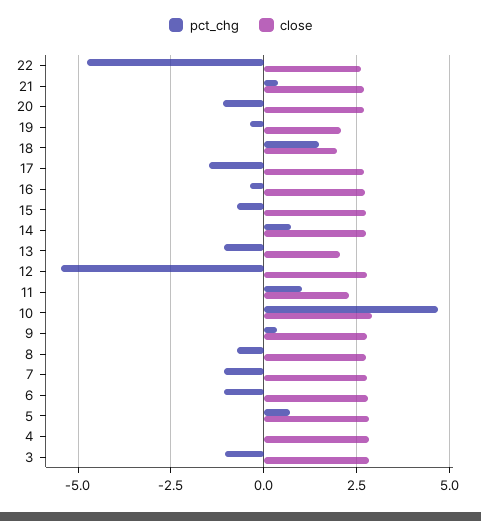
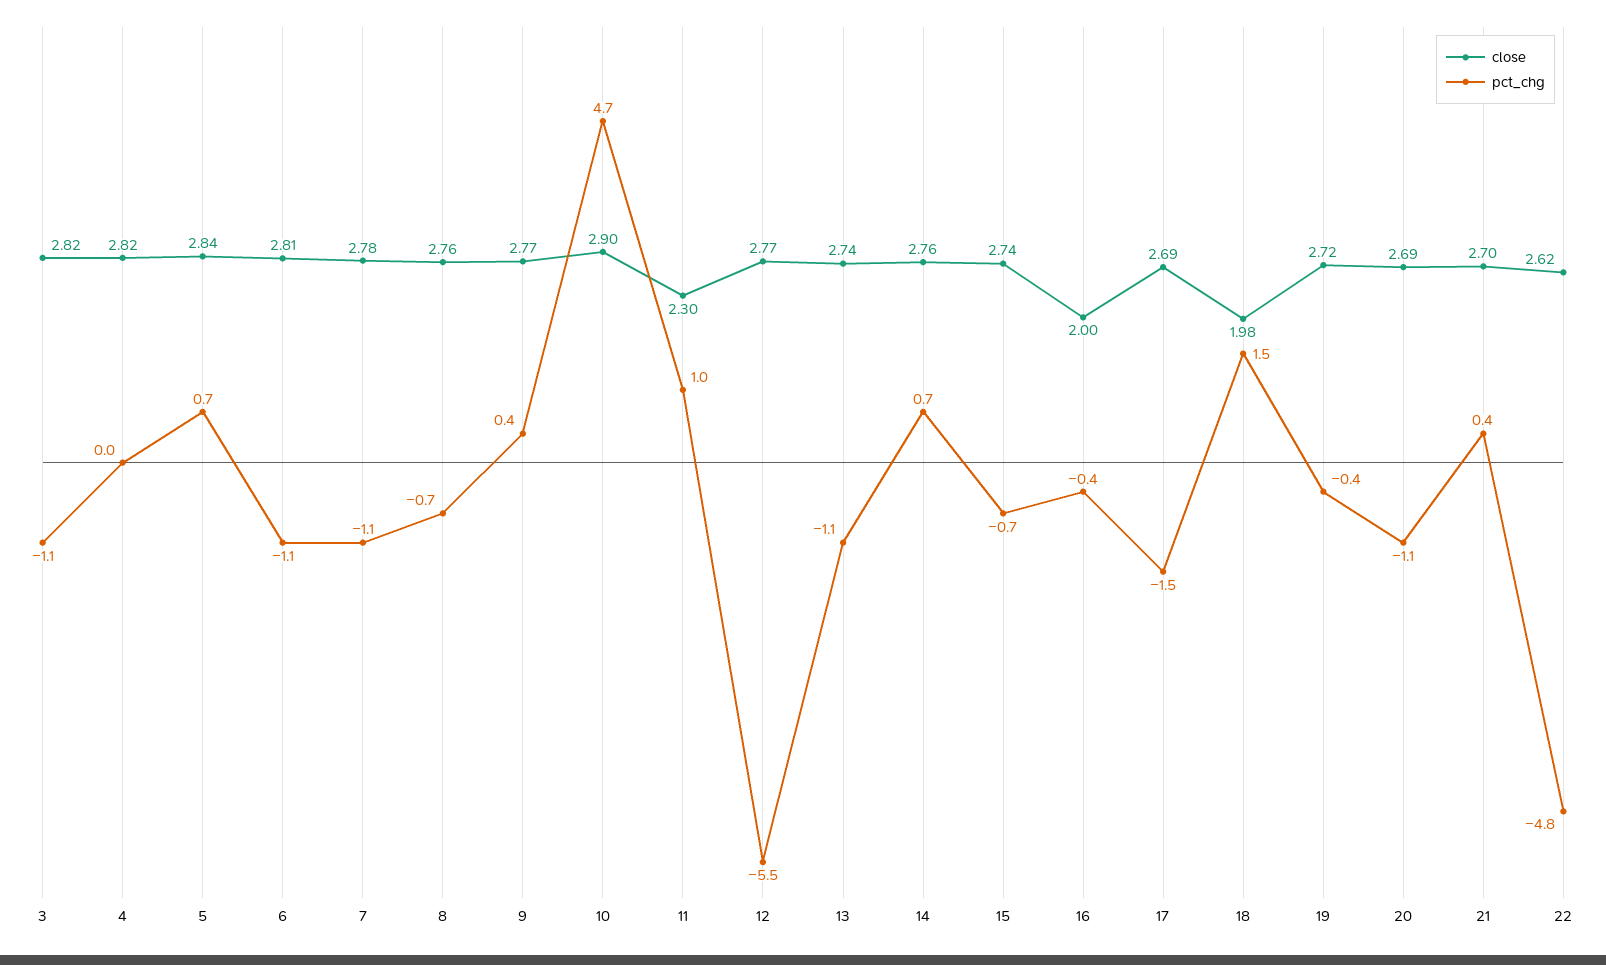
close, 19: 2 -> 2.72
close, 16: 2.75 -> 2
close, 13: 2 -> 2.74

